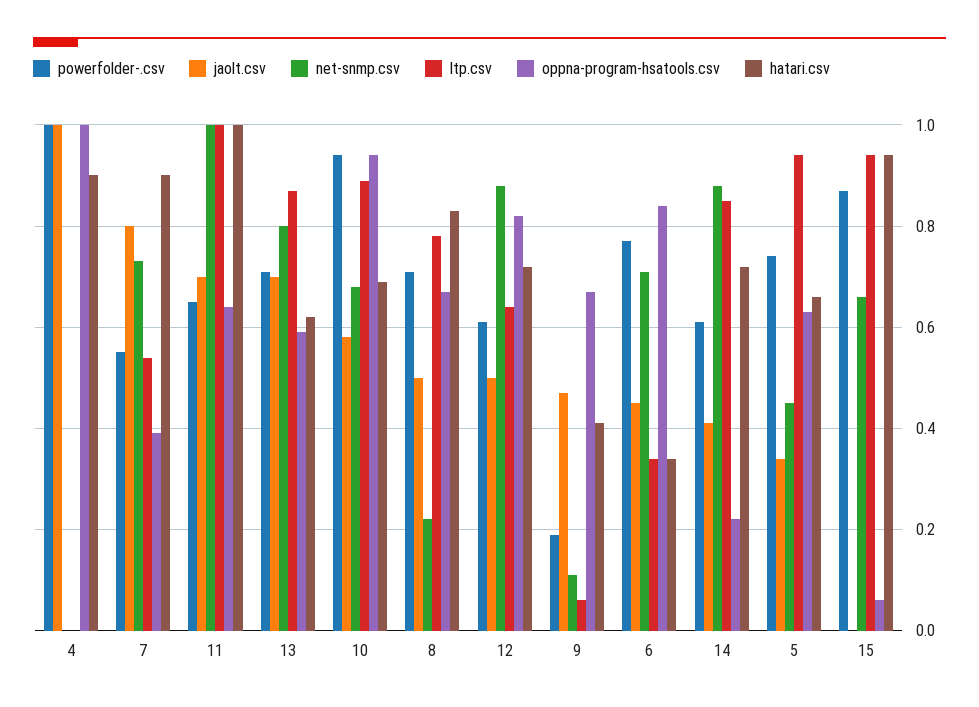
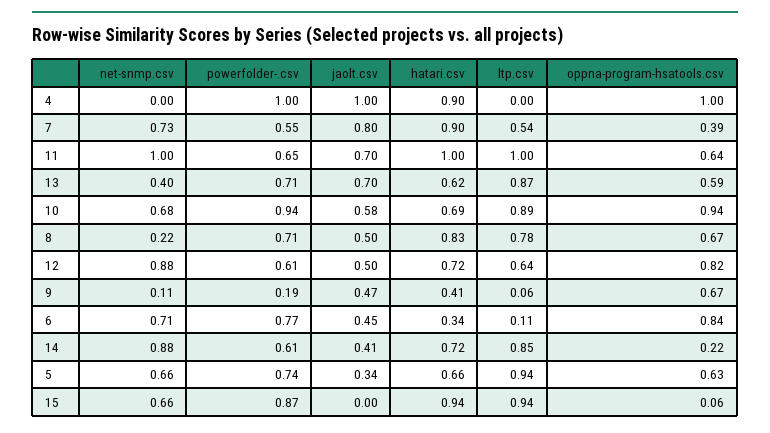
net-snmp.csv, 13: 0.8 -> 0.4
ltp.csv, 6: 0.35 -> 0.11
net-snmp.csv, 5: 0.45 -> 0.66

